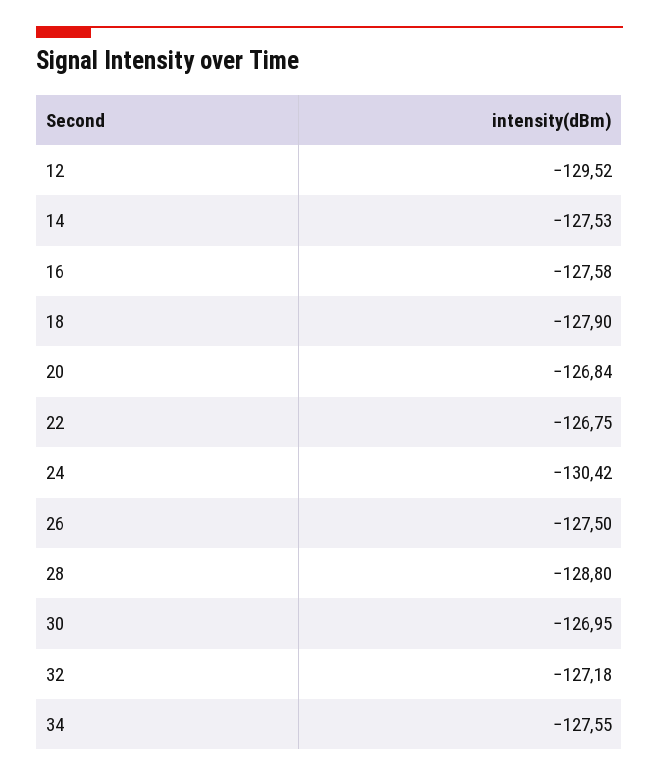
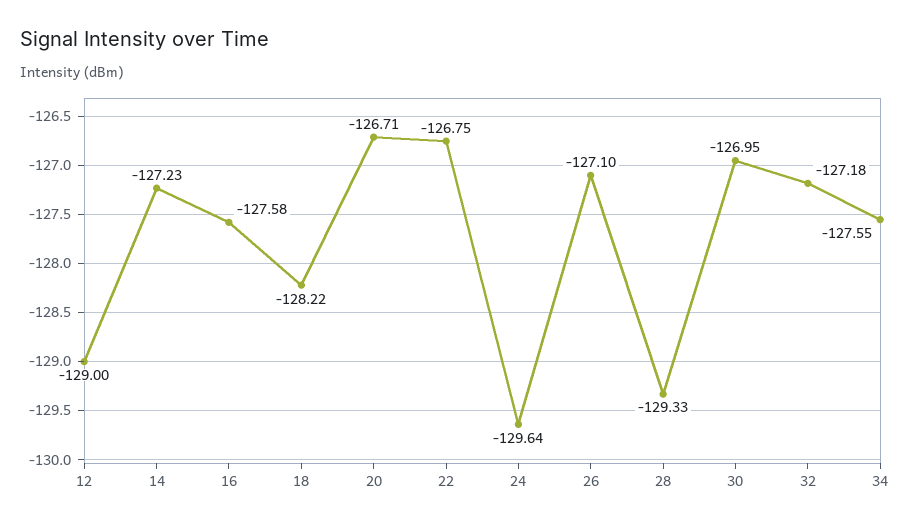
12: -129.52 -> -129
14: -127.53 -> -127.23
18: -127.9 -> -128.22
20: -126.84 -> -126.71
24: -130.42 -> -129.64
26: -127.5 -> -127.1
28: -128.8 -> -129.33

